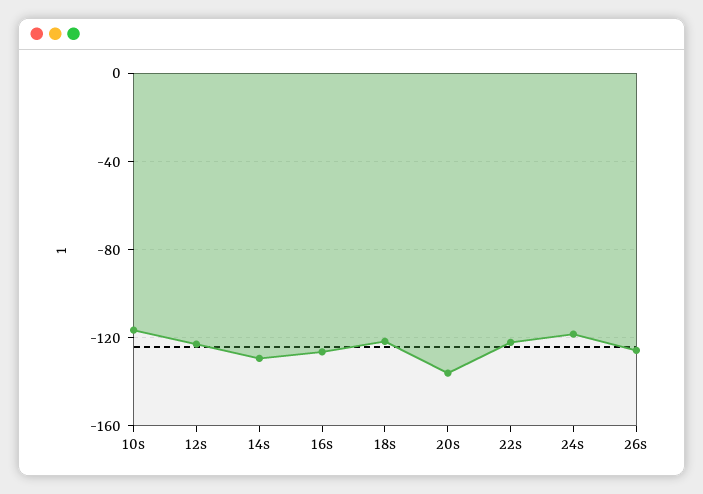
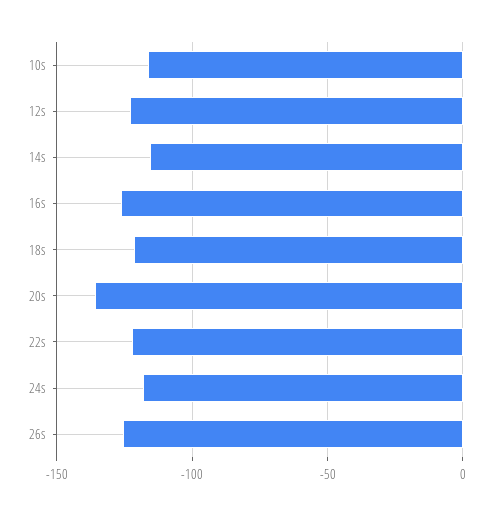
14s: -130 -> -115

